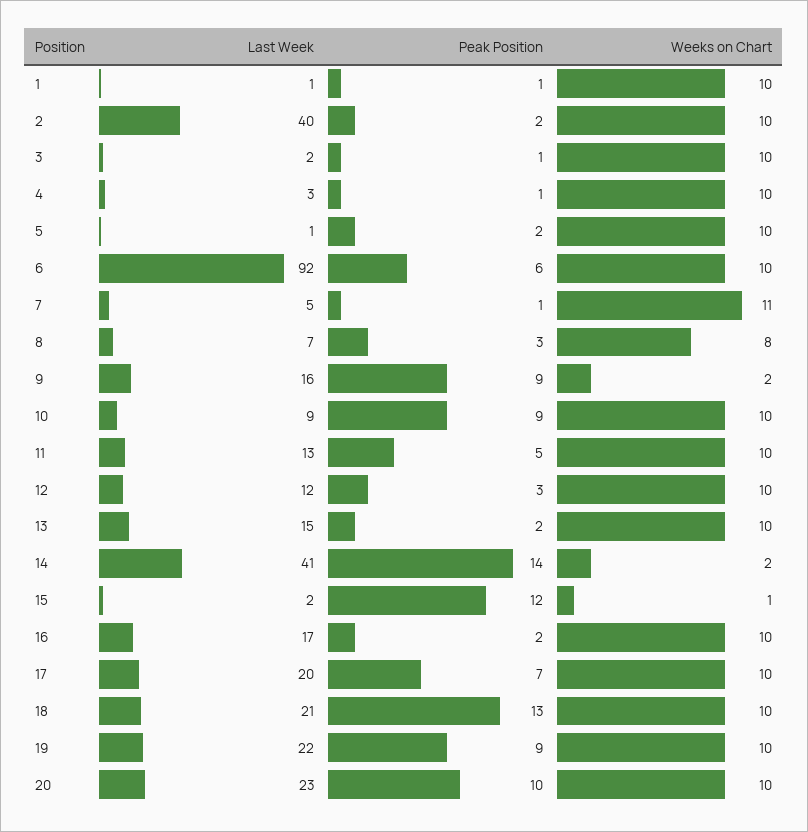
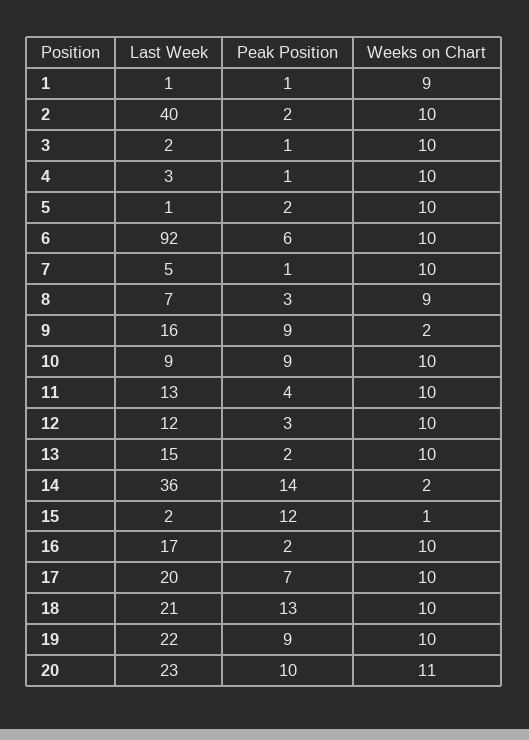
Weeks on Chart, 1: 10 -> 9
Weeks on Chart, 7: 11 -> 10
Weeks on Chart, 8: 8 -> 9
Peak Position, 11: 5 -> 4
Last Week, 14: 41 -> 36
Weeks on Chart, 20: 10 -> 11

